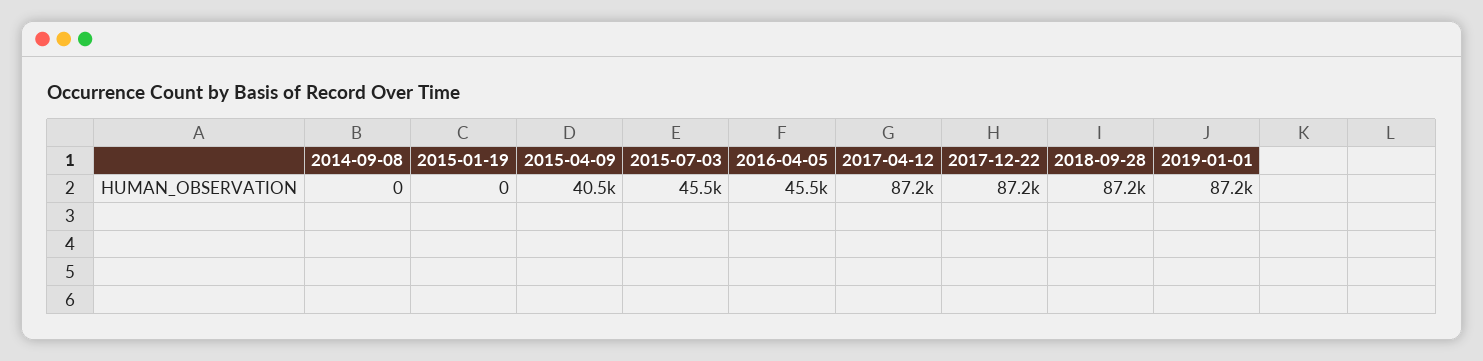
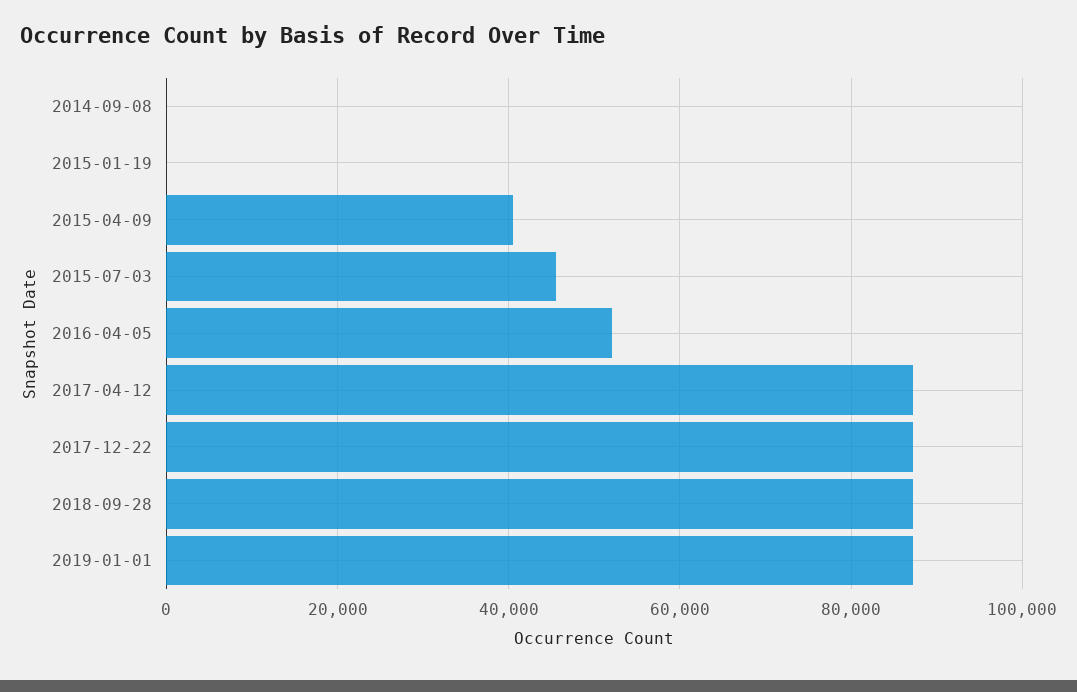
2016-04-05: 45500 -> 52000

